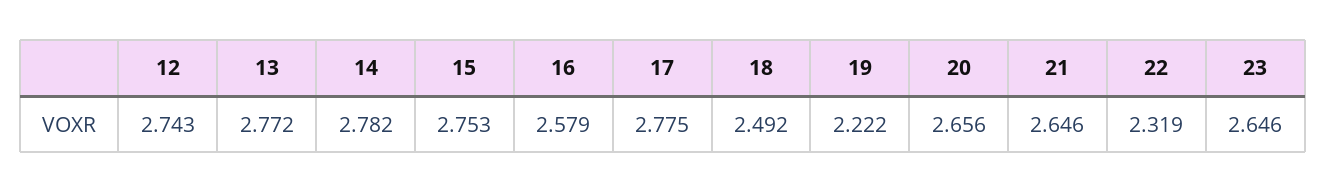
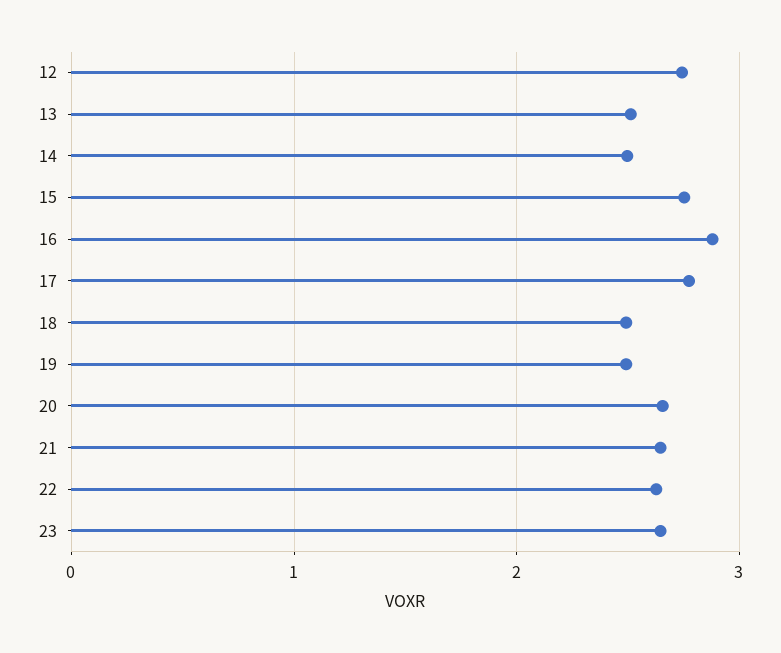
13: 2.772 -> 2.5
14: 2.782 -> 2.5
16: 2.579 -> 2.9
19: 2.222 -> 2.5
22: 2.319 -> 2.6

